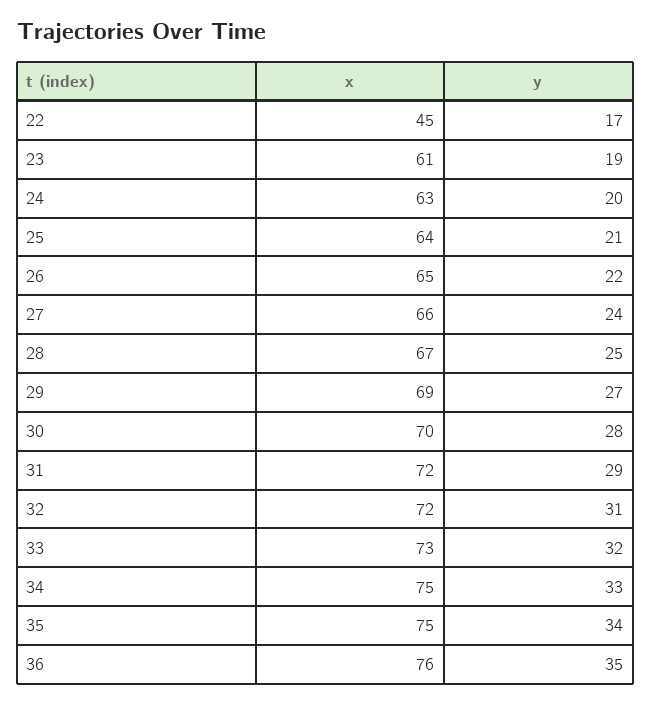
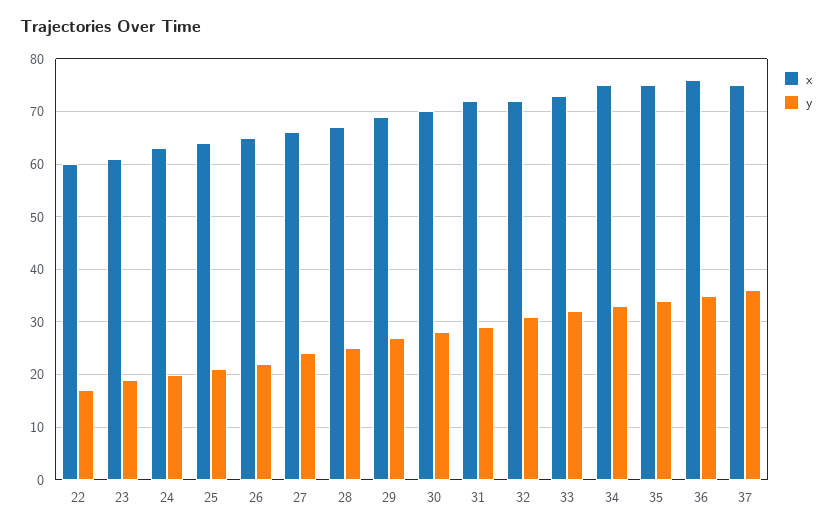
x, 22: 45 -> 60
x, 37: none -> 75
y, 37: none -> 35

